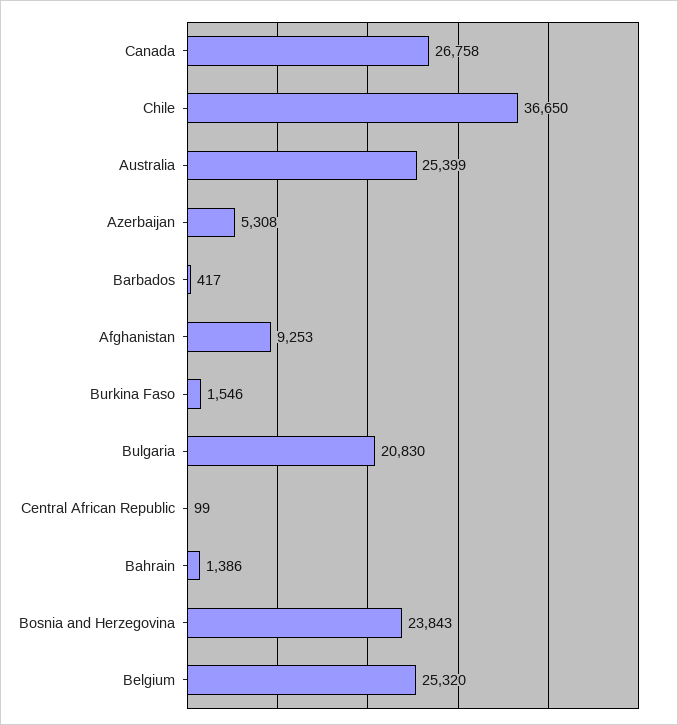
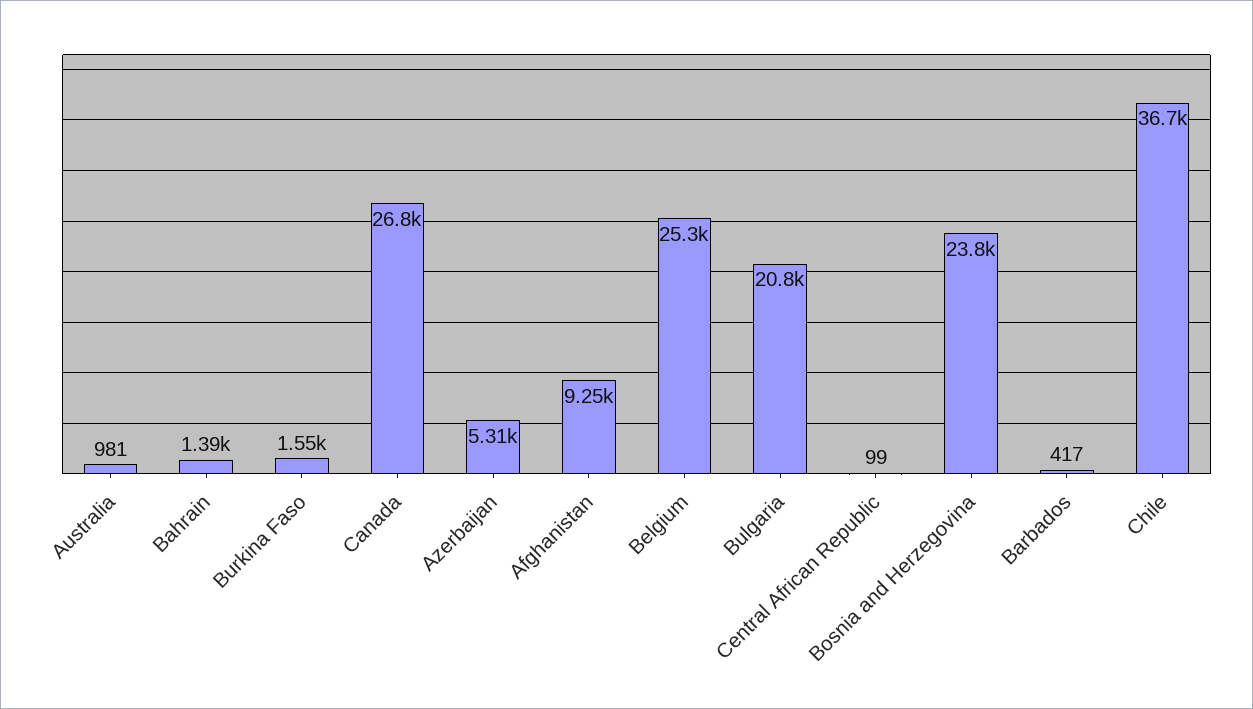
Australia: 25399 -> 981

